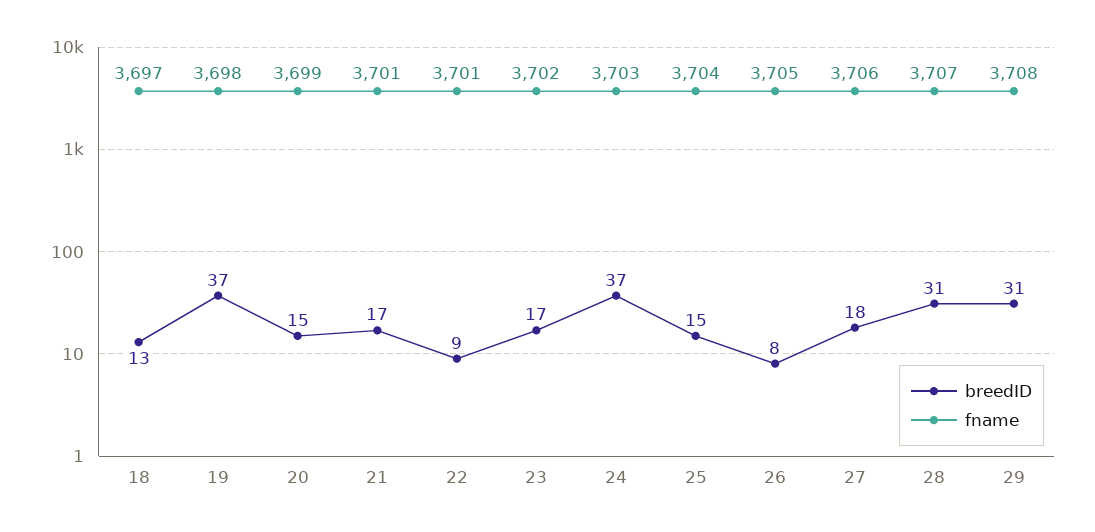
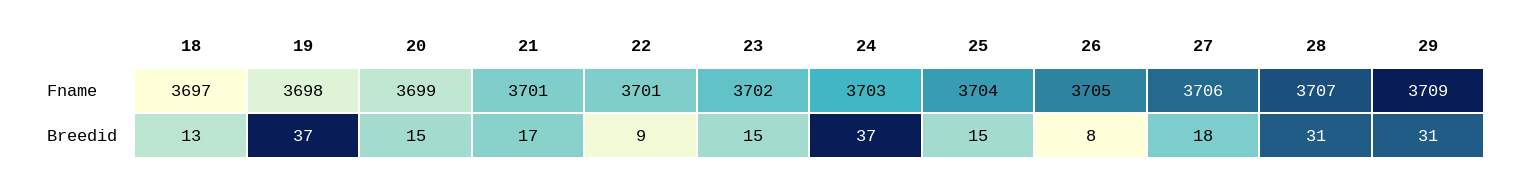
breedID, 23: 17 -> 15
fname, 29: 3708 -> 3709

